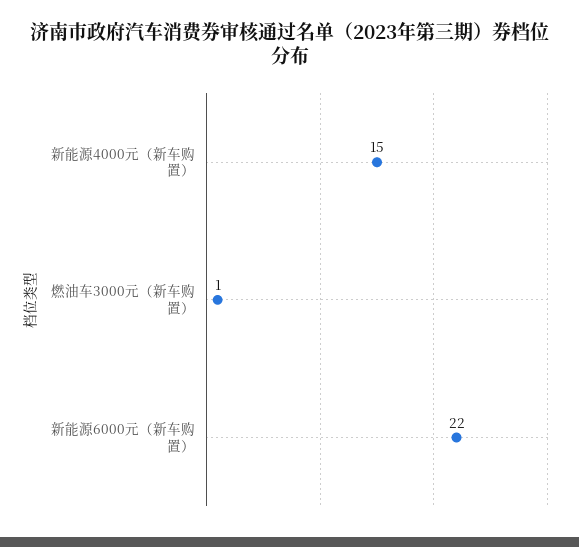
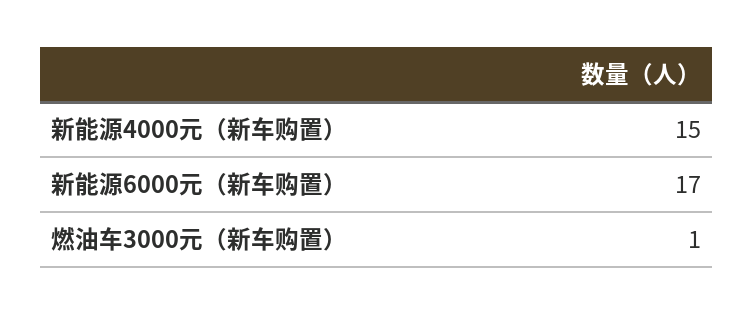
新能源6000元（新车购置）: 22 -> 17

